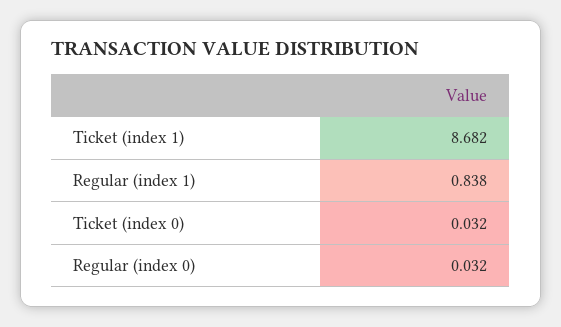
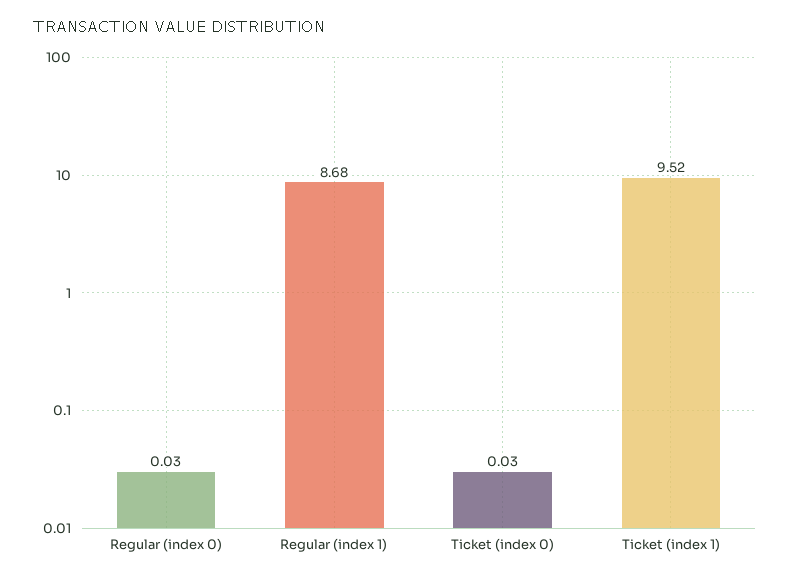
Ticket (index 1): 8.682 -> 9.52
Regular (index 1): 0.838 -> 8.68

